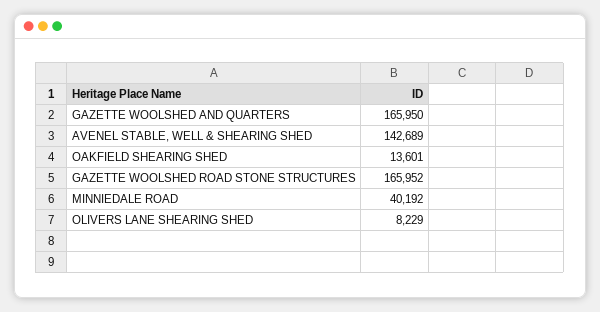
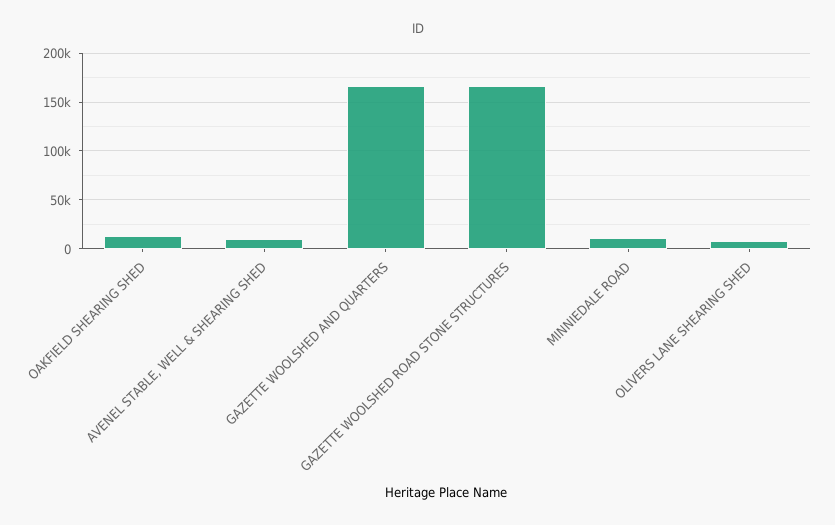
AVENEL STABLE, WELL & SHEARING SHED: 142689 -> 10000
MINNIEDALE ROAD: 40192 -> 10000

